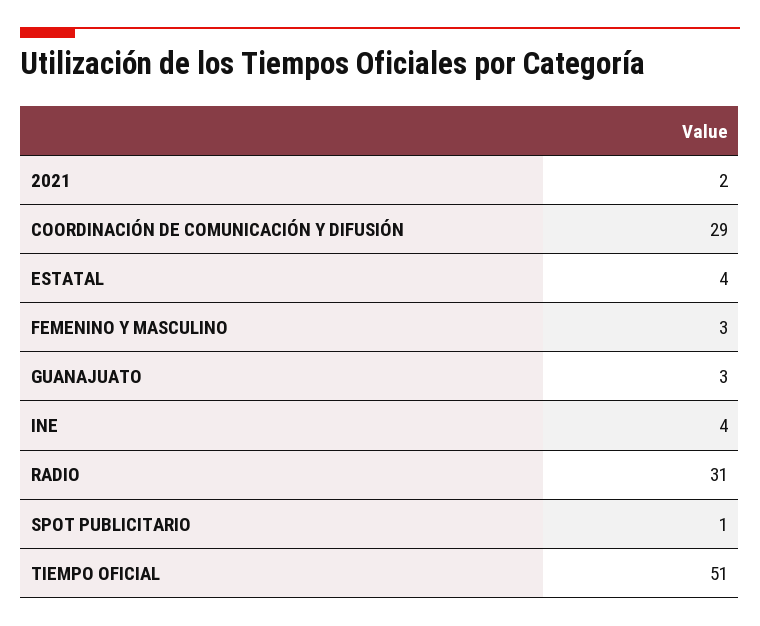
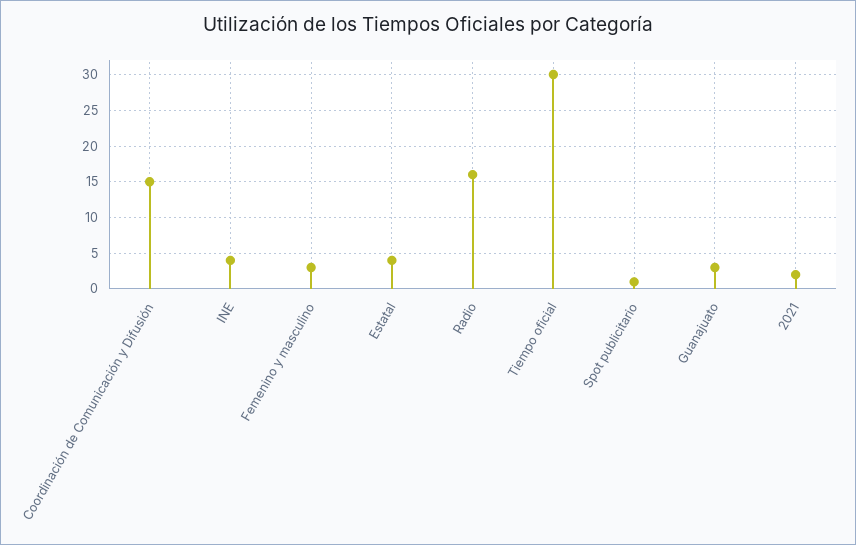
COORDINACIÓN DE COMUNICACIÓN Y DIFUSIÓN: 29 -> 15
RADIO: 31 -> 16
TIEMPO OFICIAL: 51 -> 30

